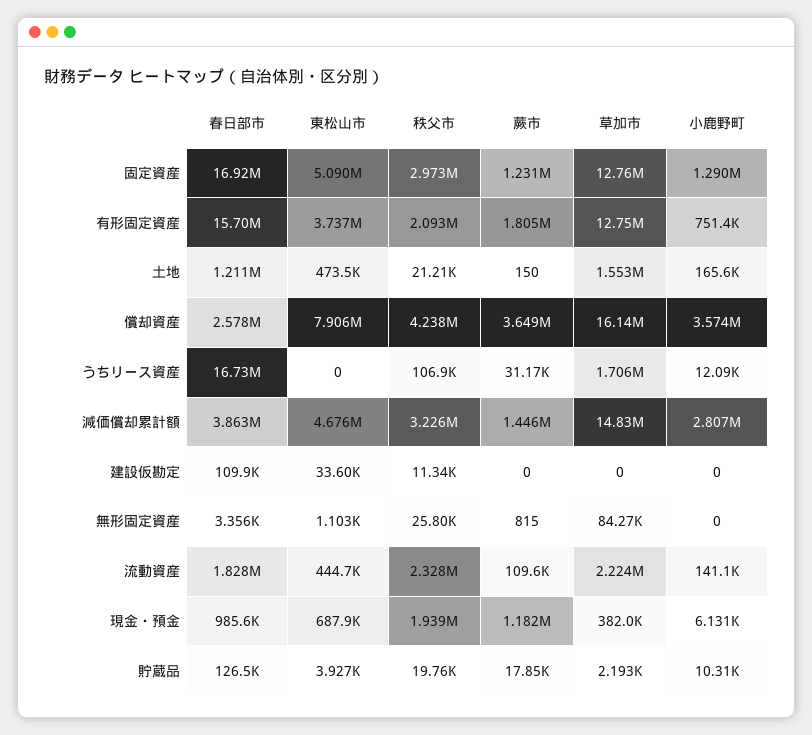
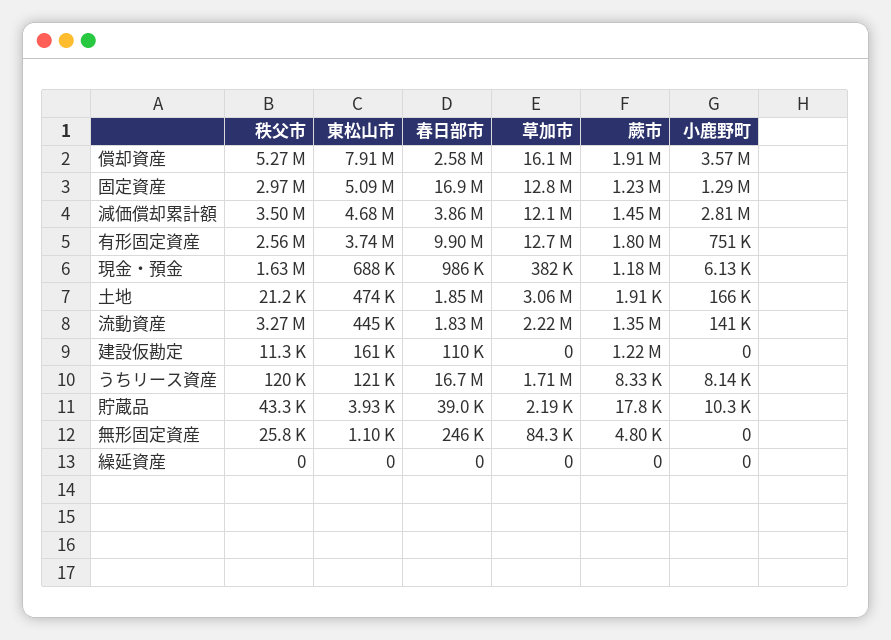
春日部市, 有形固定資産: 15700000 -> 9900000
秩父市, 有形固定資産: 2093000 -> 2560000
春日部市, 土地: 1211000 -> 1850000
蕨市, 土地: 150 -> 1910
草加市, 土地: 1553000 -> 3060000
秩父市, 償却資産: 4238000 -> 5270000
蕨市, 償却資産: 3649000 -> 1910000
東松山市, うちリース資産: 0 -> 121000
秩父市, うちリース資産: 106900 -> 120000
蕨市, うちリース資産: 31170 -> 8330
小鹿野町, うちリース資産: 12090 -> 8140
秩父市, 減価償却累計額: 3226000 -> 3500000
草加市, 減価償却累計額: 14830000 -> 12100000
東松山市, 建設仮勘定: 33600 -> 161000
蕨市, 建設仮勘定: 0 -> 1220000
春日部市, 無形固定資産: 3356 -> 246000
蕨市, 無形固定資産: 815 -> 4800
秩父市, 流動資産: 2328000 -> 3270000
蕨市, 流動資産: 109600 -> 1350000
秩父市, 現金・預金: 1939000 -> 1630000
春日部市, 貯蔵品: 126500 -> 39000
秩父市, 貯蔵品: 19760 -> 43300
秩父市, 繰延資産: none -> 0
東松山市, 繰延資産: none -> 0
春日部市, 繰延資産: none -> 0
草加市, 繰延資産: none -> 0
蕨市, 繰延資産: none -> 0
小鹿野町, 繰延資産: none -> 0

